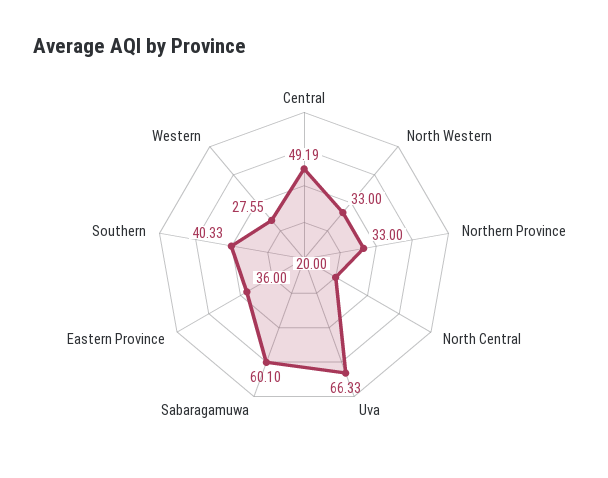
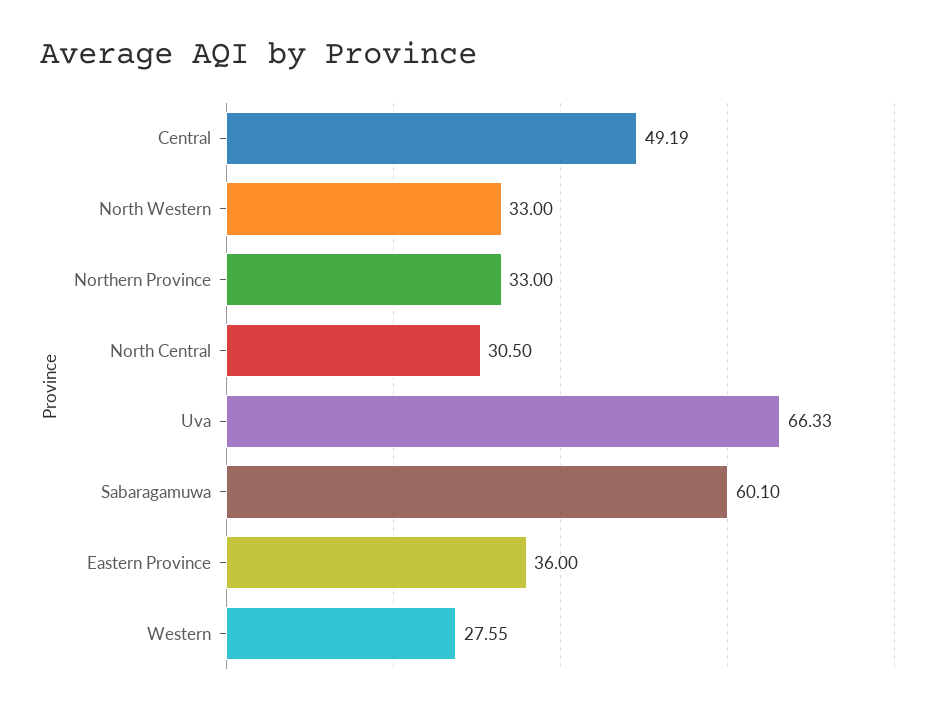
North Central: 20 -> 30.5
Southern: 40.33 -> none

